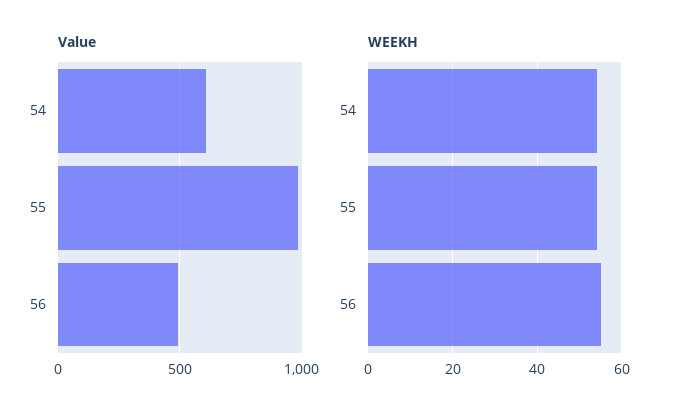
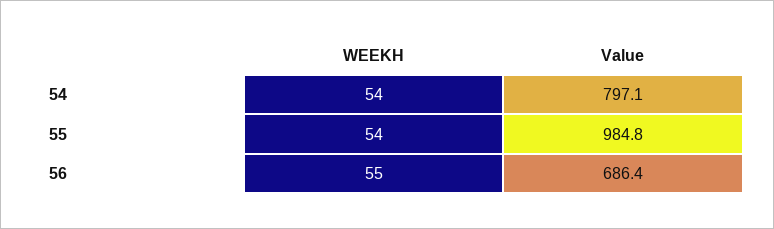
Value, 54: 600 -> 797.1
Value, 56: 500 -> 686.4

